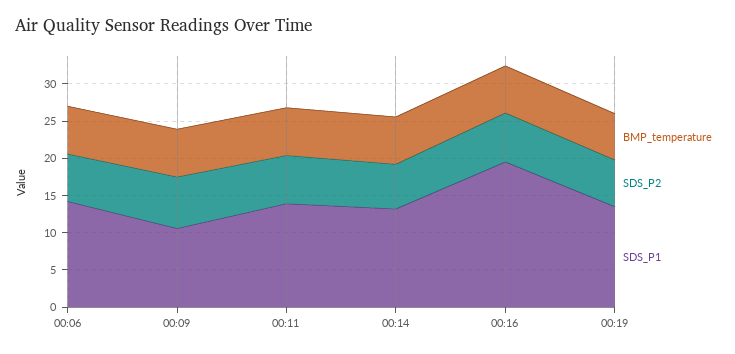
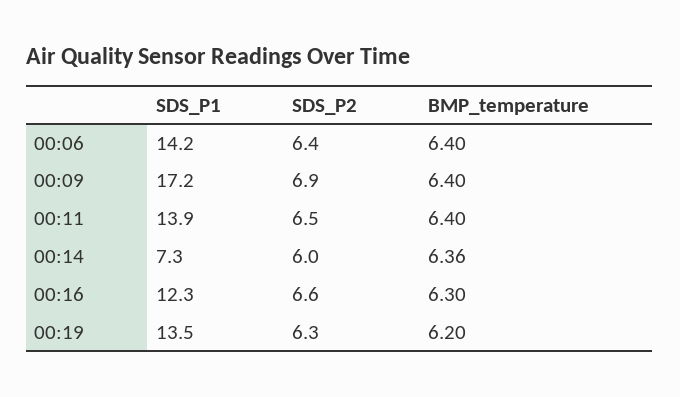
SDS_P1, 00:09: 10 -> 17.2
SDS_P1, 00:14: 12.5 -> 7.3
SDS_P1, 00:16: 20 -> 12.3

